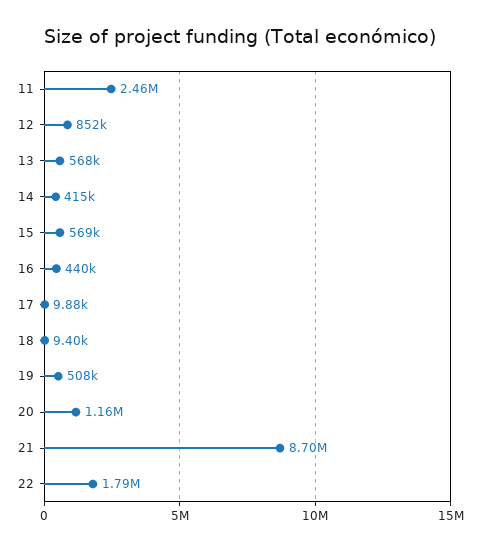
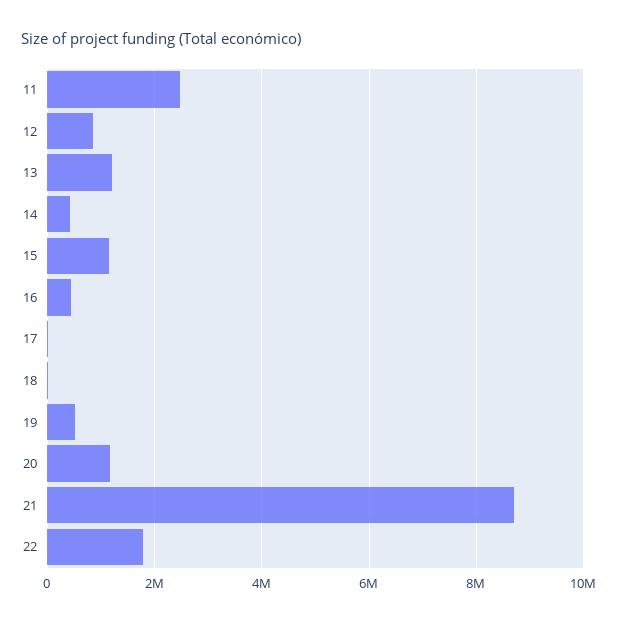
13: 568000 -> 1200000
15: 569000 -> 1200000

